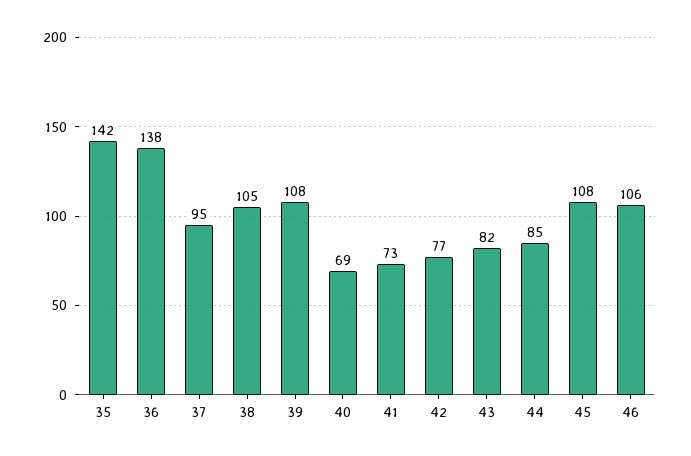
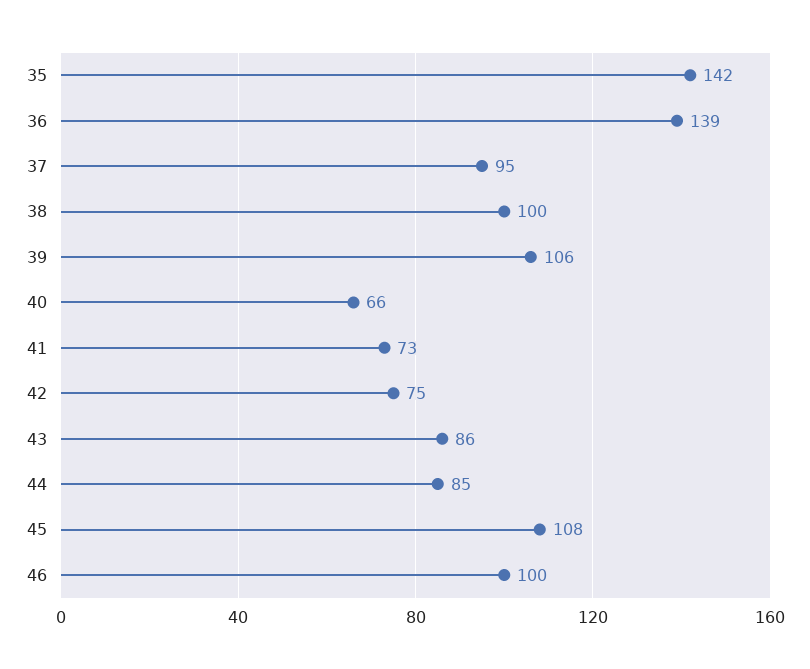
36: 138 -> 139
38: 105 -> 100
39: 108 -> 106
40: 69 -> 66
42: 77 -> 75
43: 82 -> 86
46: 106 -> 100

